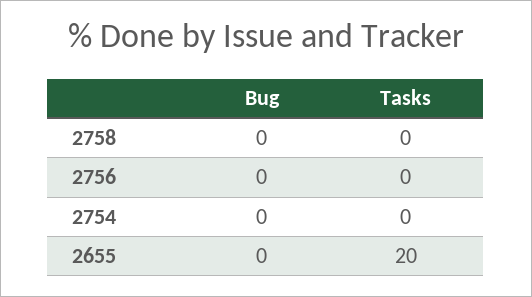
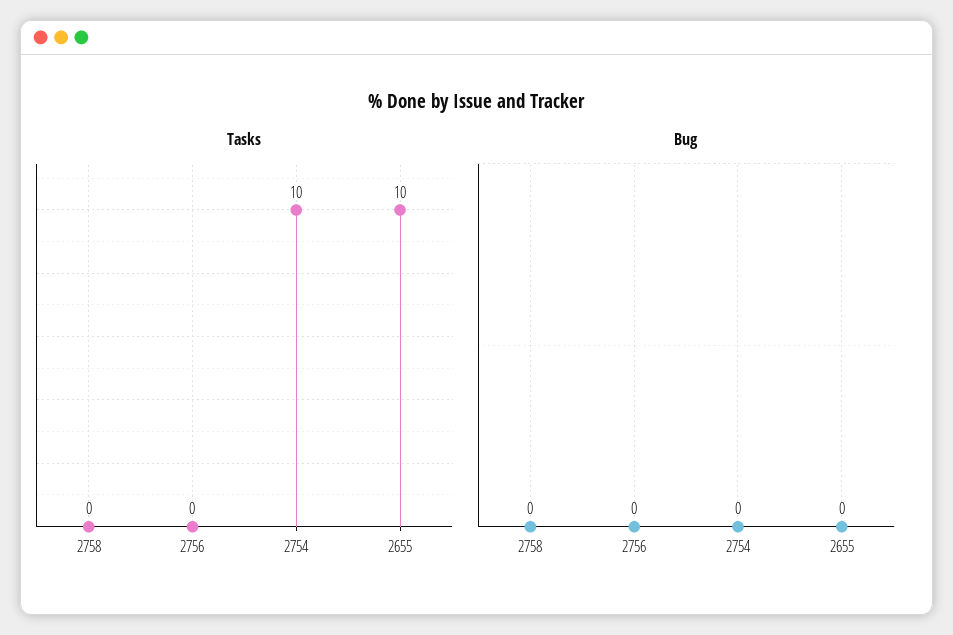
Tasks, 2754: 0 -> 10
Tasks, 2655: 20 -> 10

